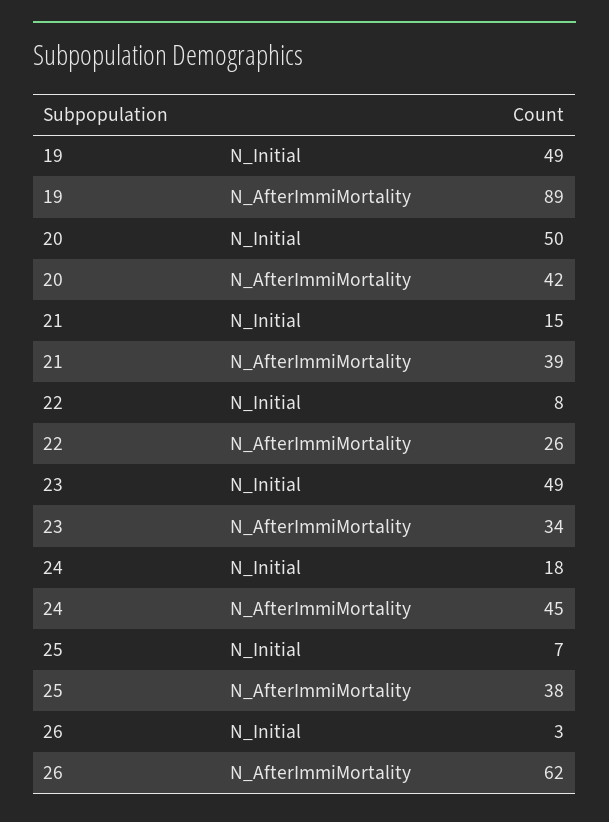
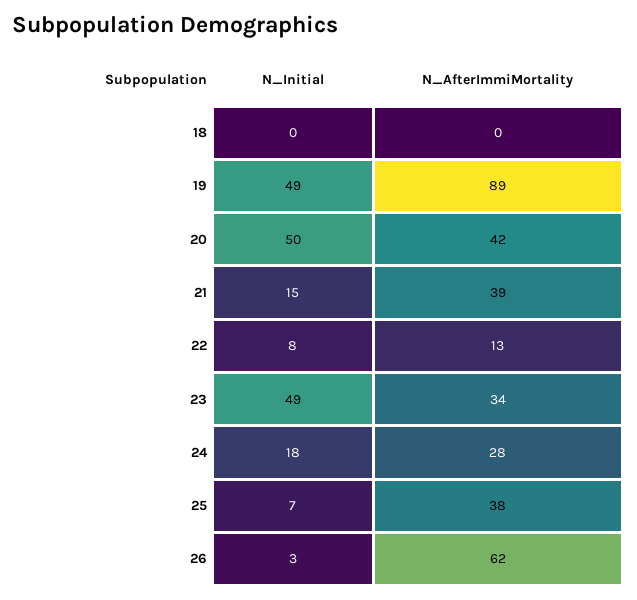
22, N_AfterImmiMortality: 26 -> 13
24, N_AfterImmiMortality: 45 -> 28
18, N_Initial: none -> 0
18, N_AfterImmiMortality: none -> 0

